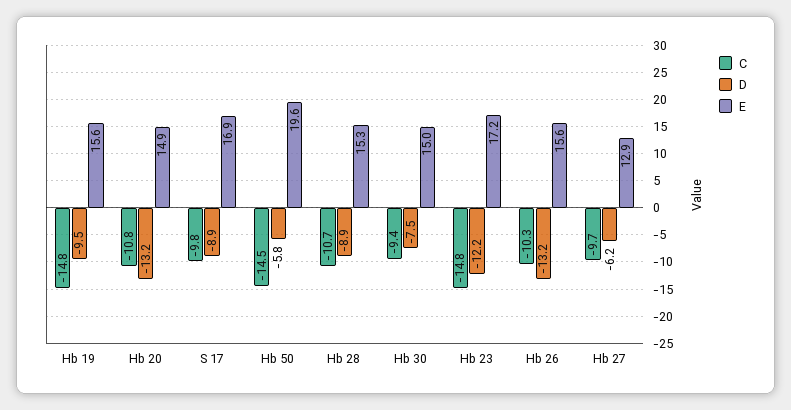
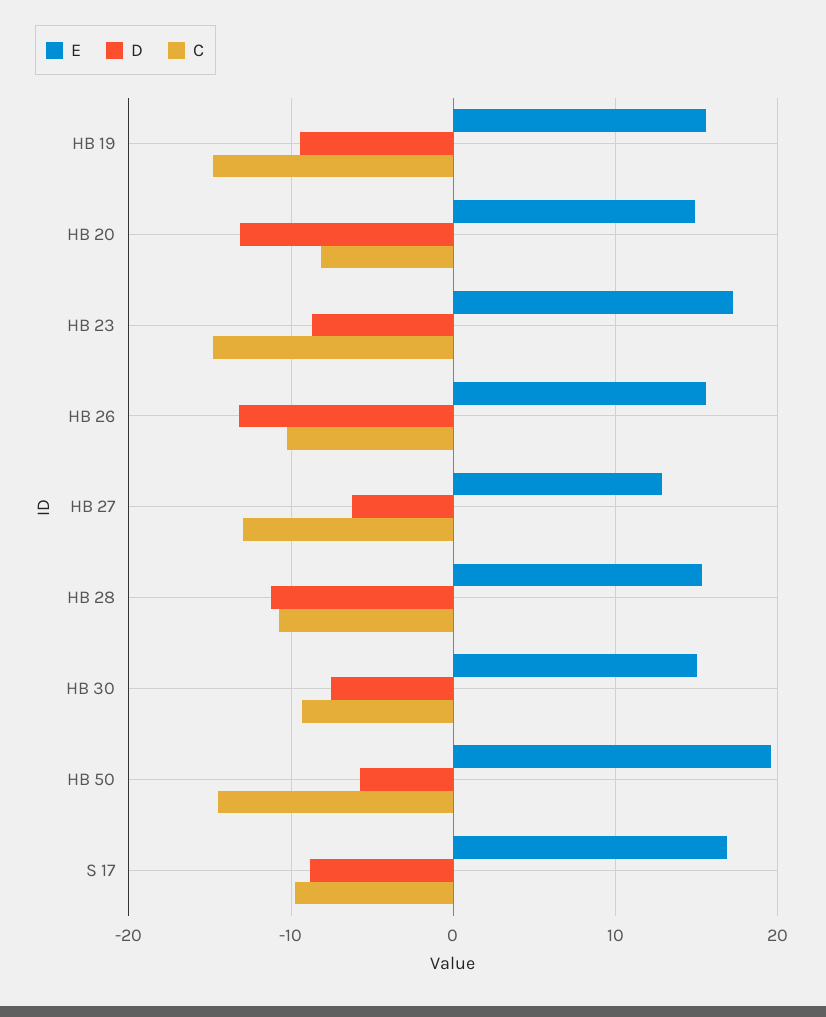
C, Hb 20: -10.8 -> -8
D, Hb 28: -8.9 -> -11
D, Hb 23: -12.2 -> -9
C, Hb 27: -9.7 -> -13

